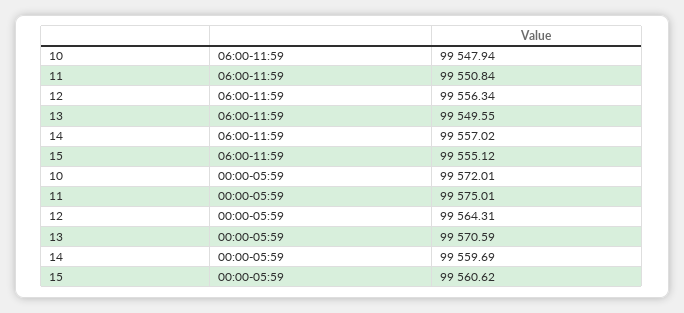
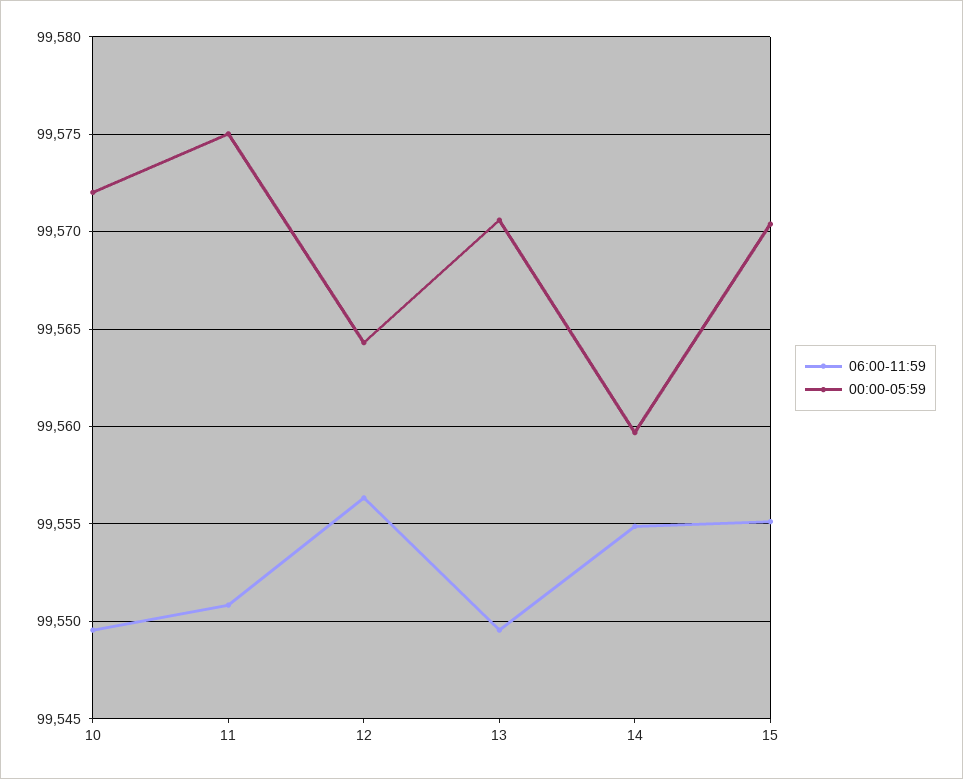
06:00-11:59, 10: 99547.94 -> 99549.5
06:00-11:59, 14: 99557.02 -> 99555
00:00-05:59, 15: 99560.62 -> 99570.5

